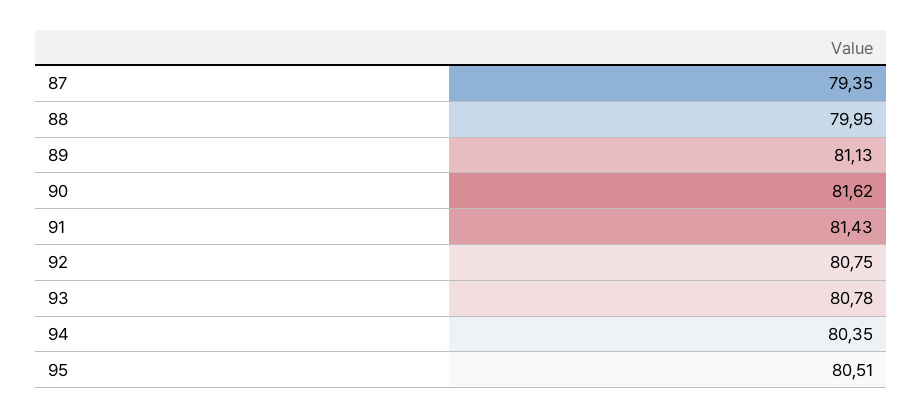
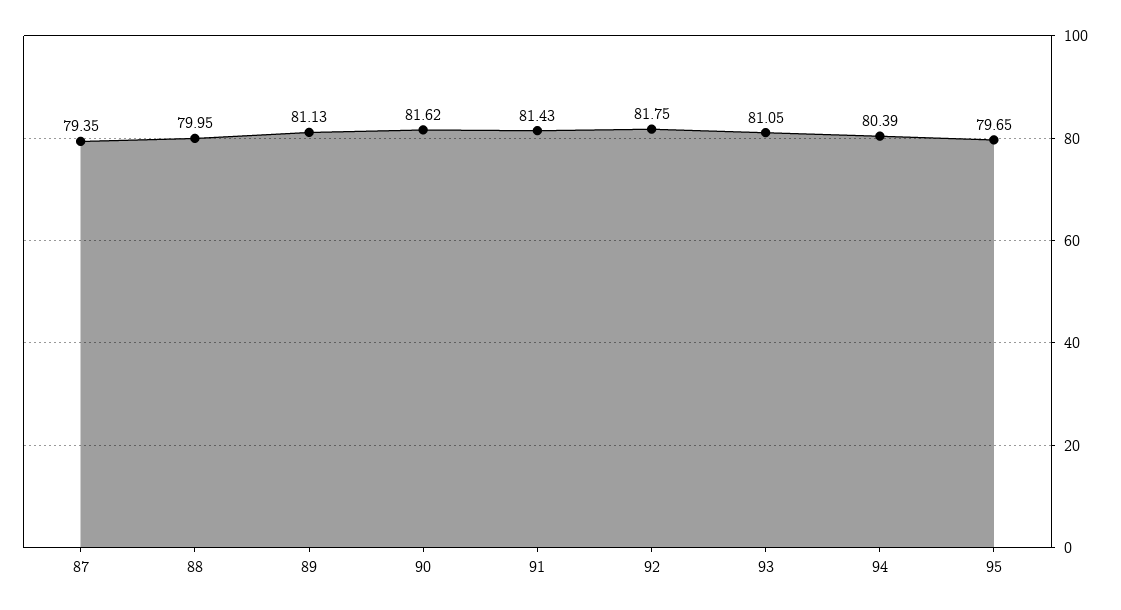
92: 80.75 -> 81.75
93: 80.78 -> 81.05
94: 80.35 -> 80.39
95: 80.51 -> 79.65

